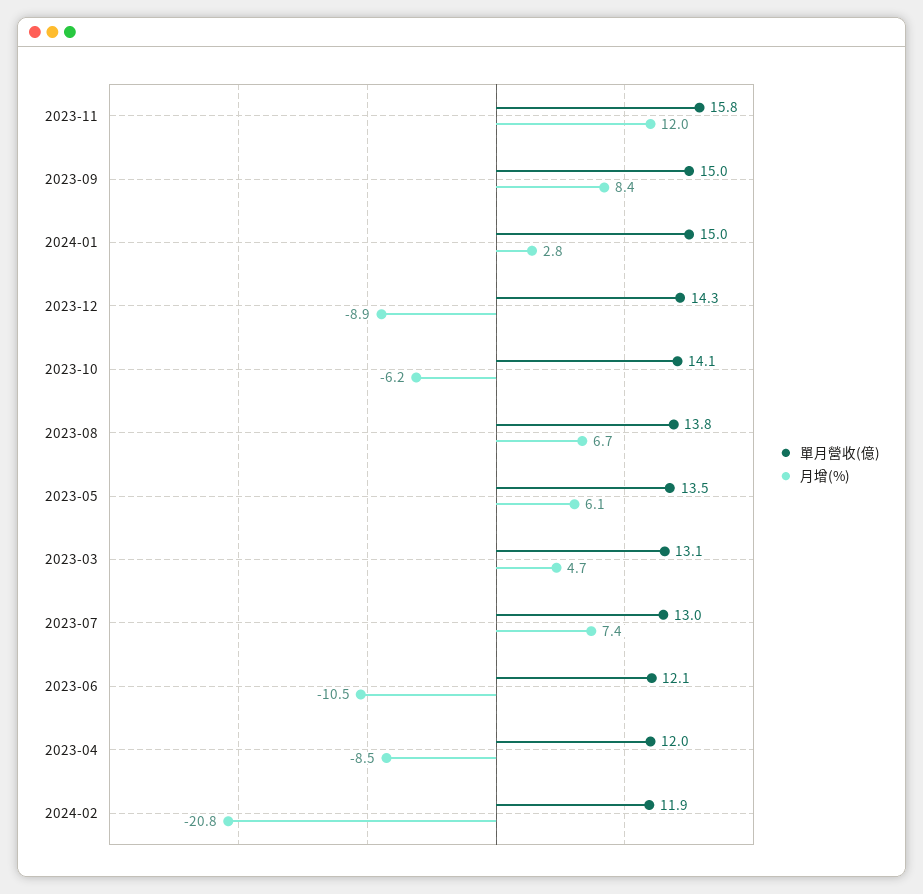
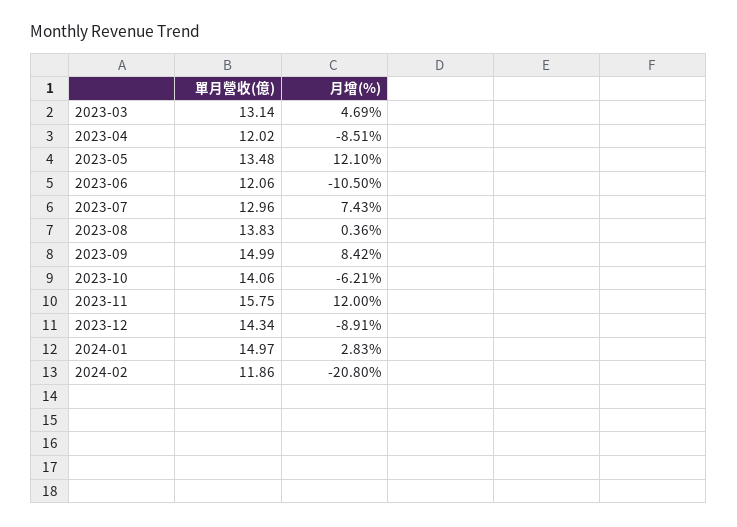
月增(%), 2023-08: 6.7 -> 0.36
月增(%), 2023-05: 6.1 -> 12.1

